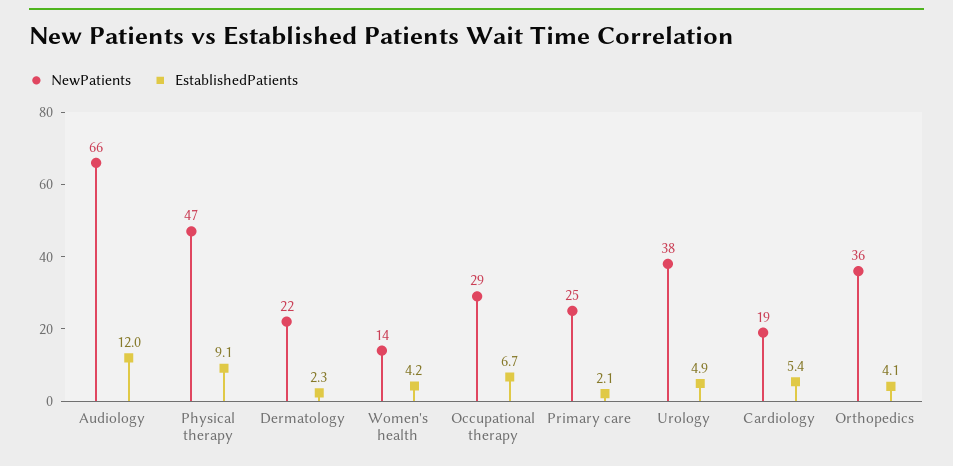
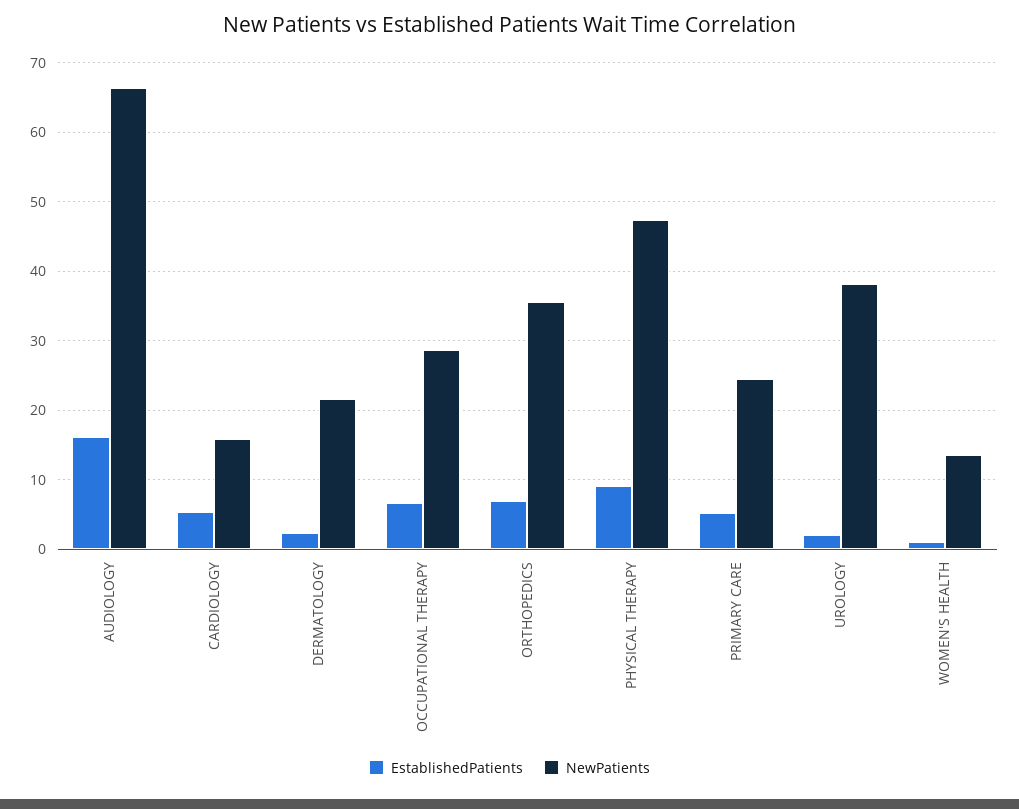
EstablishedPatients, Audiology: 12 -> 16
EstablishedPatients, Women's health: 4.2 -> 1
EstablishedPatients, Primary care: 2.1 -> 5
EstablishedPatients, Urology: 4.9 -> 2
NewPatients, Cardiology: 19 -> 16
EstablishedPatients, Orthopedics: 4.1 -> 7

